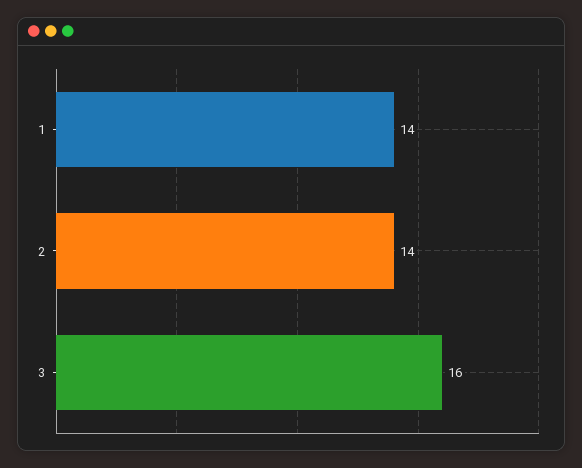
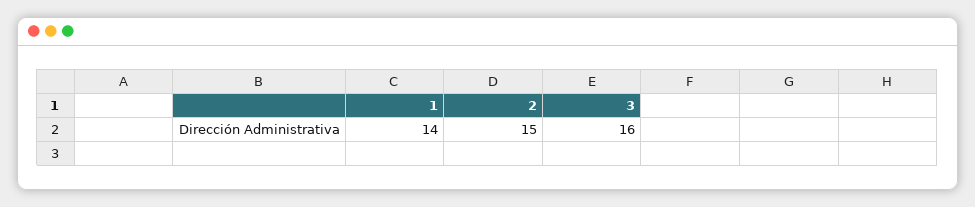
2: 14 -> 15

